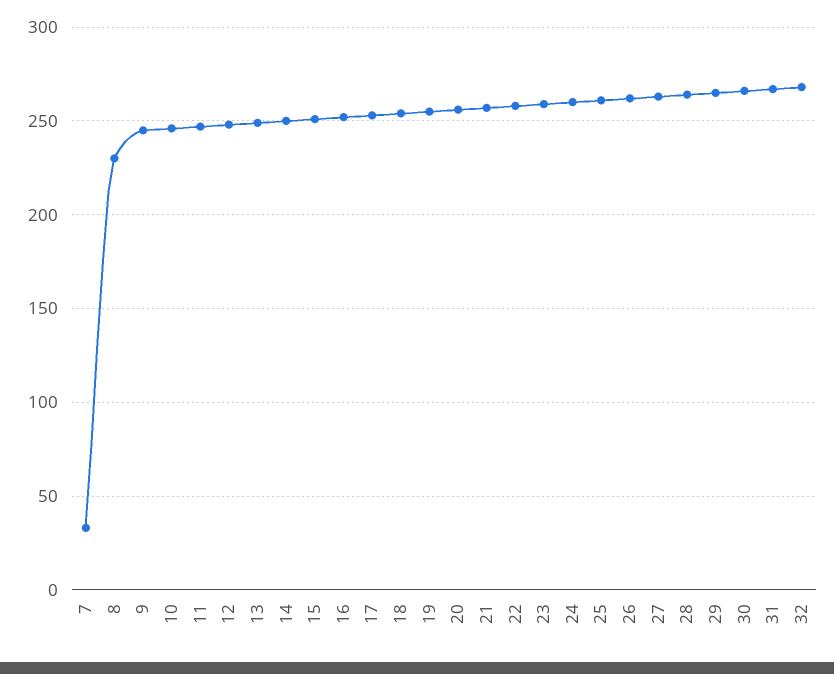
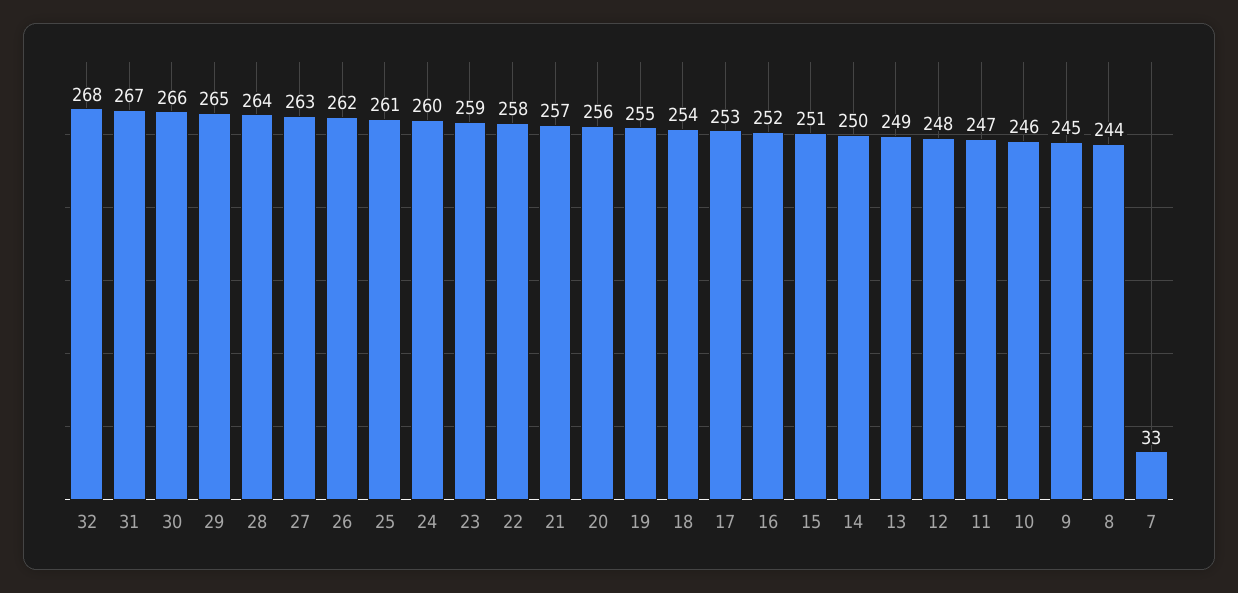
8: 230 -> 244

